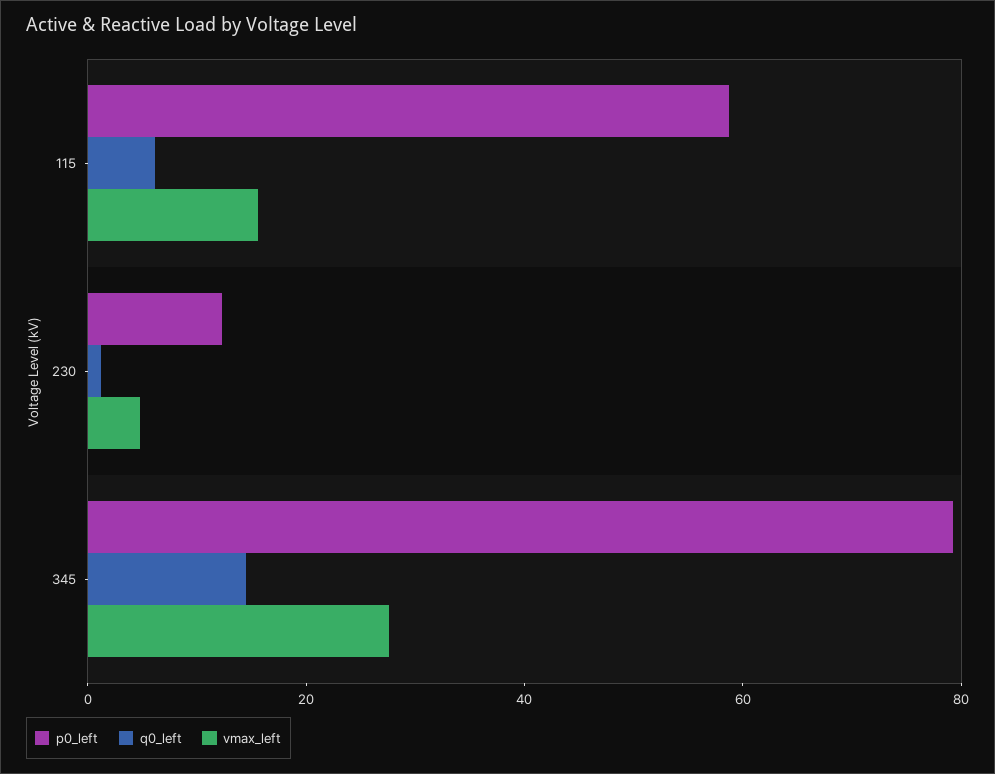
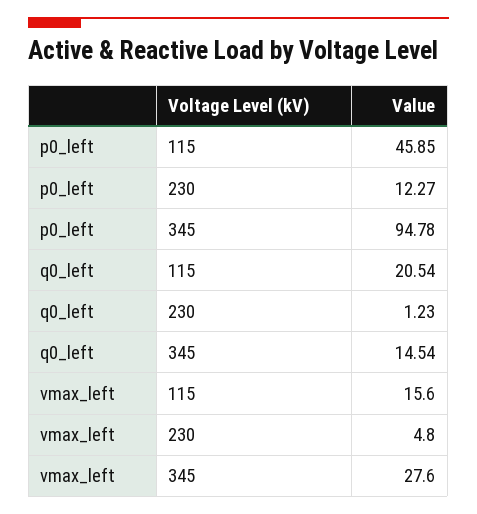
p0_left, 115: 60 -> 45.85
q0_left, 115: 5 -> 20.54
p0_left, 345: 80 -> 94.78

